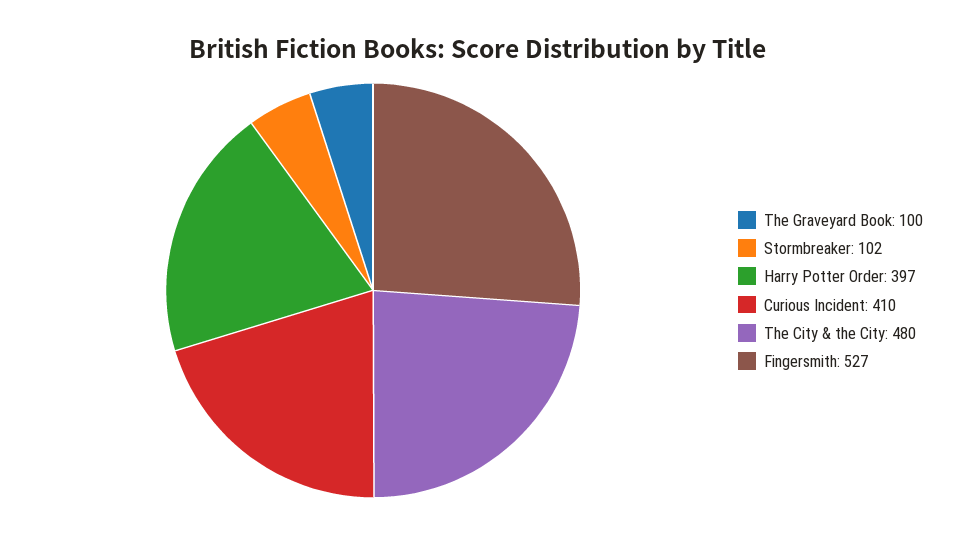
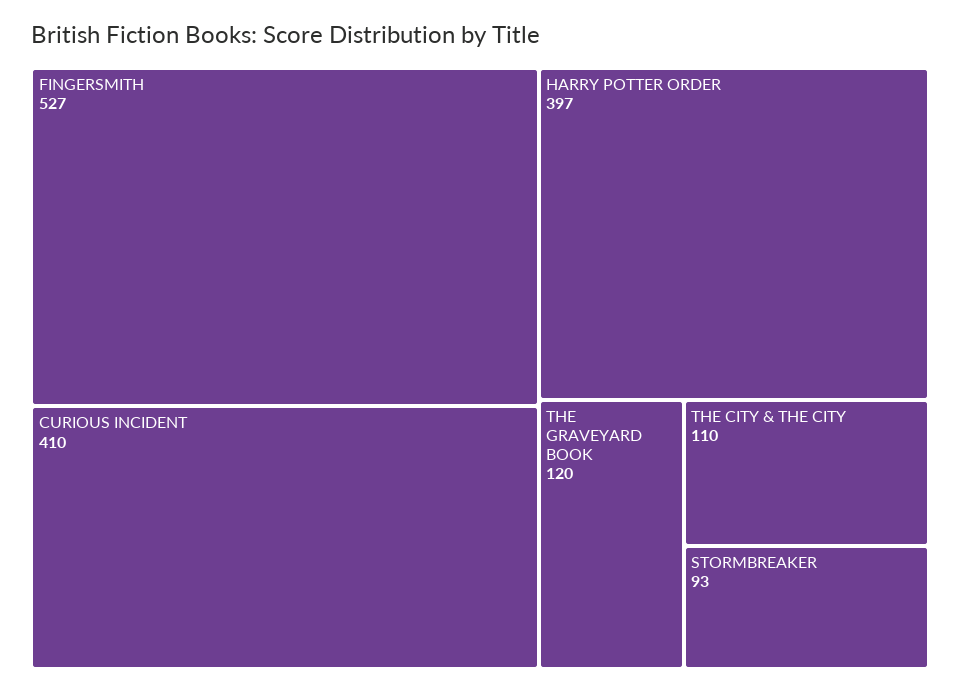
The Graveyard Book: 100 -> 120
Stormbreaker: 102 -> 93
The City & the City: 480 -> 110

